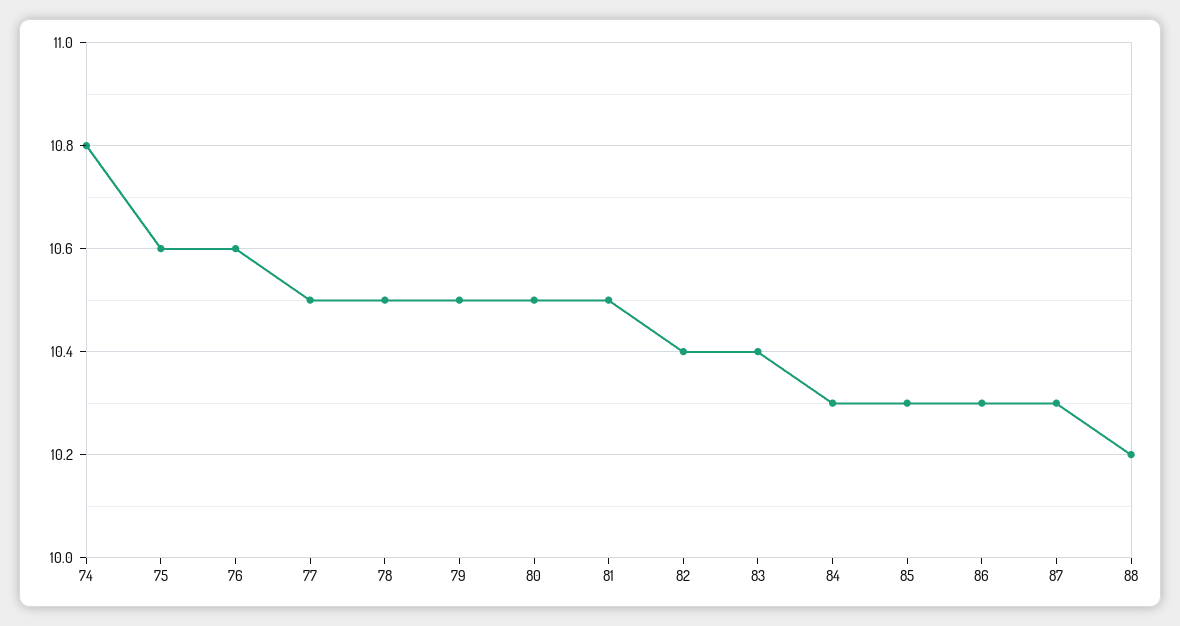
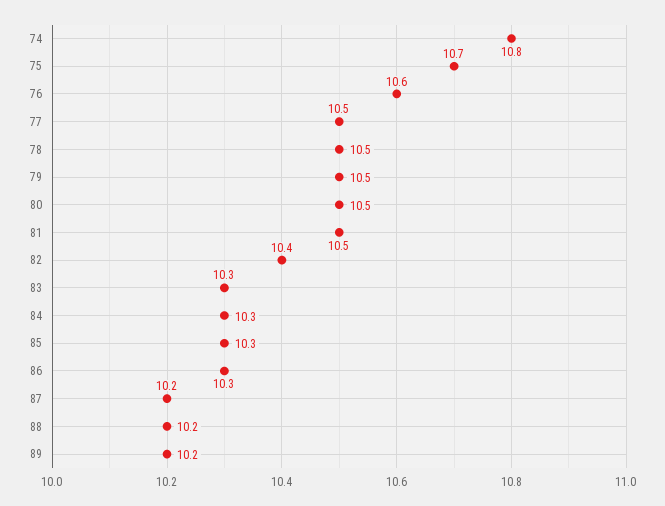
75: 10.6 -> 10.7
83: 10.4 -> 10.3
87: 10.3 -> 10.2
89: none -> 10.2

